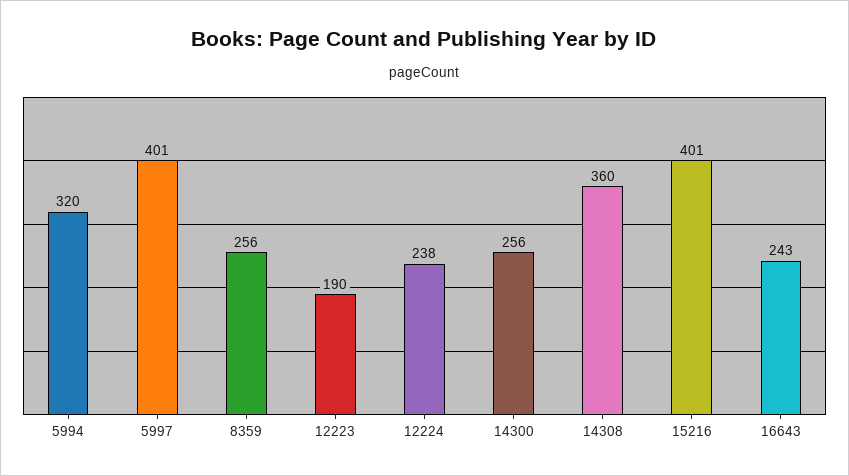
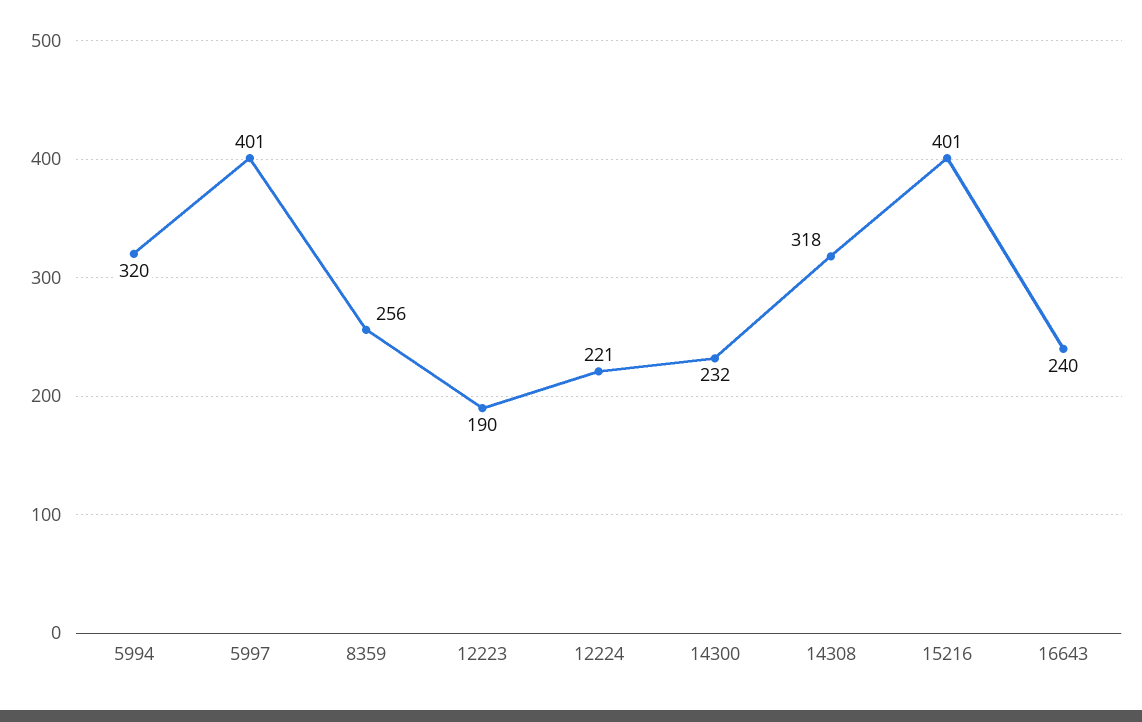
12224: 238 -> 221
14300: 256 -> 232
14308: 360 -> 318
16643: 243 -> 240

